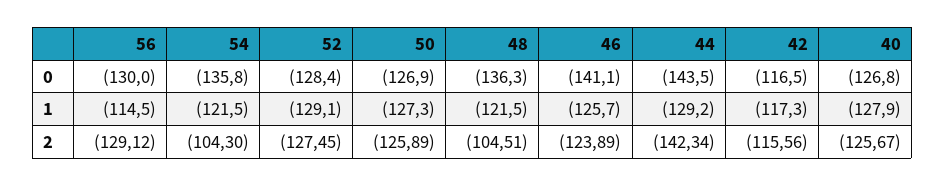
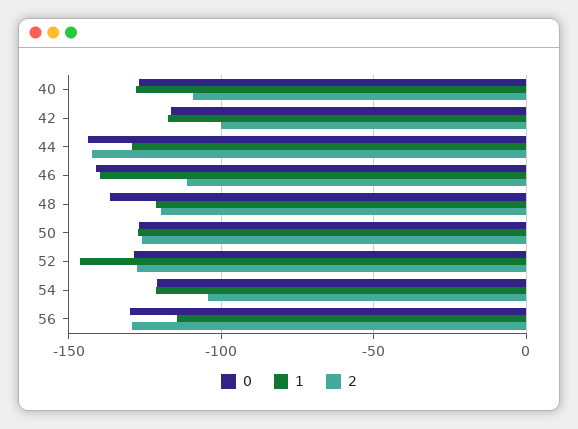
0, 54: -135.8 -> -120
1, 52: -129.1 -> -145
1, 46: -125.7 -> -140
2, 48: -104.51 -> -120
2, 46: -123.89 -> -110
2, 42: -115.56 -> -100
2, 40: -125.67 -> -110

